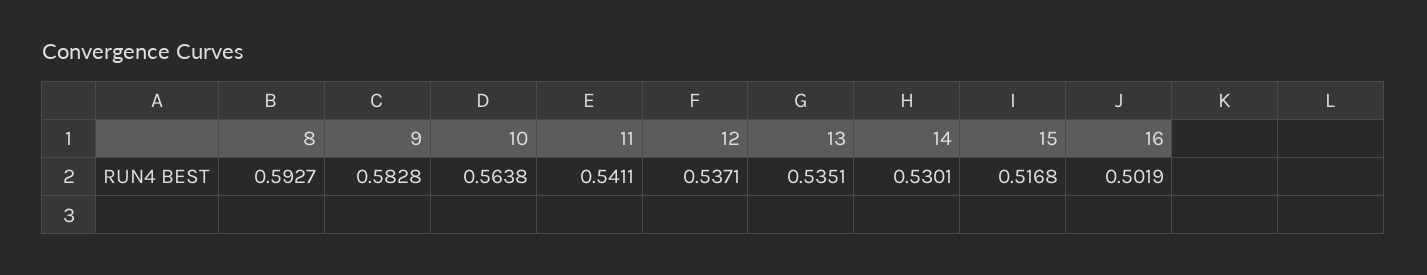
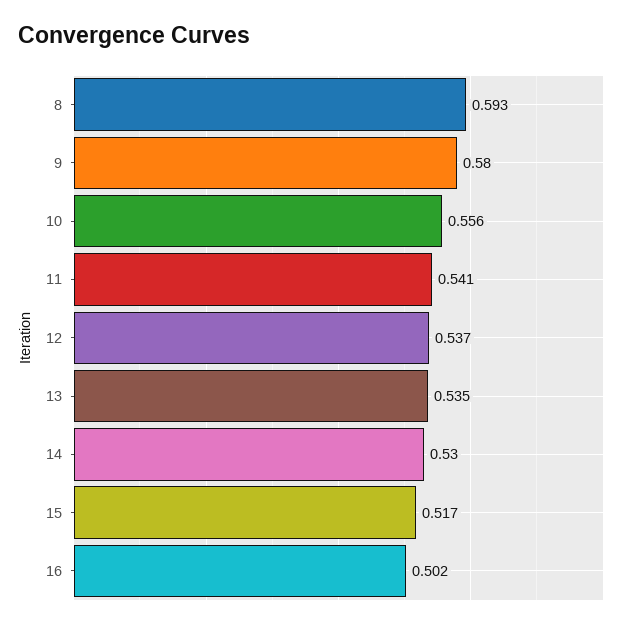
9: 0.5828 -> 0.58
10: 0.5638 -> 0.556

